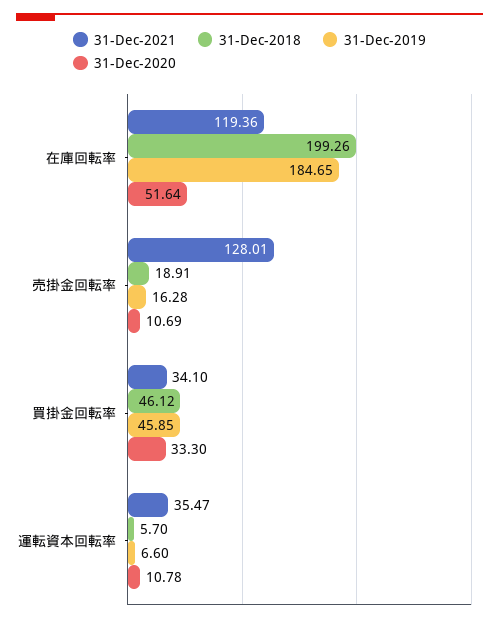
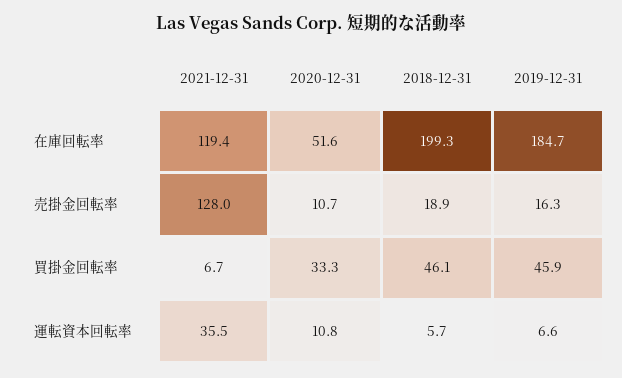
31-Dec-2021, 買掛金回転率: 34.1 -> 6.7

